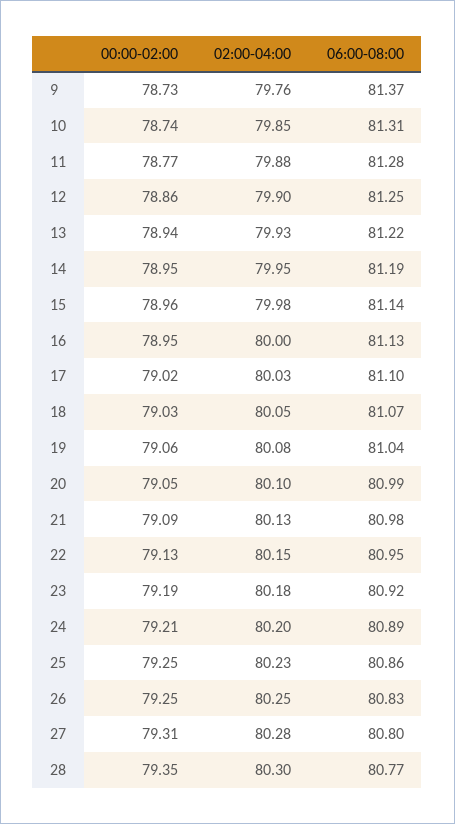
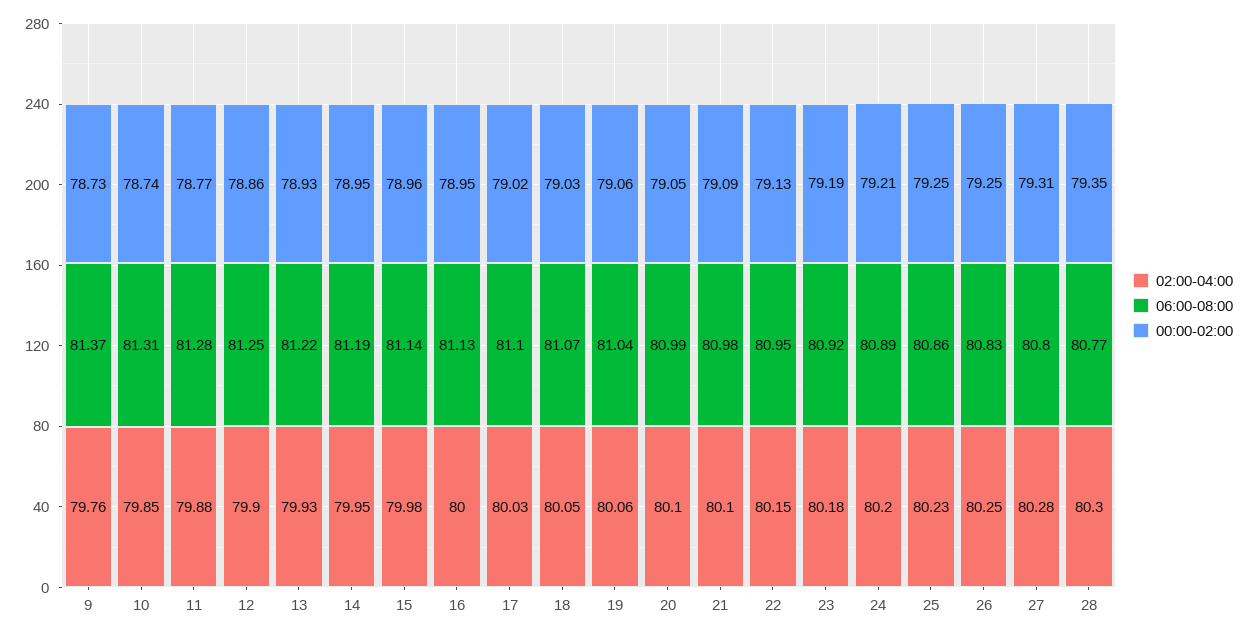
00:00-02:00, 13: 78.94 -> 78.93
02:00-04:00, 19: 80.08 -> 80.06
02:00-04:00, 21: 80.13 -> 80.1

